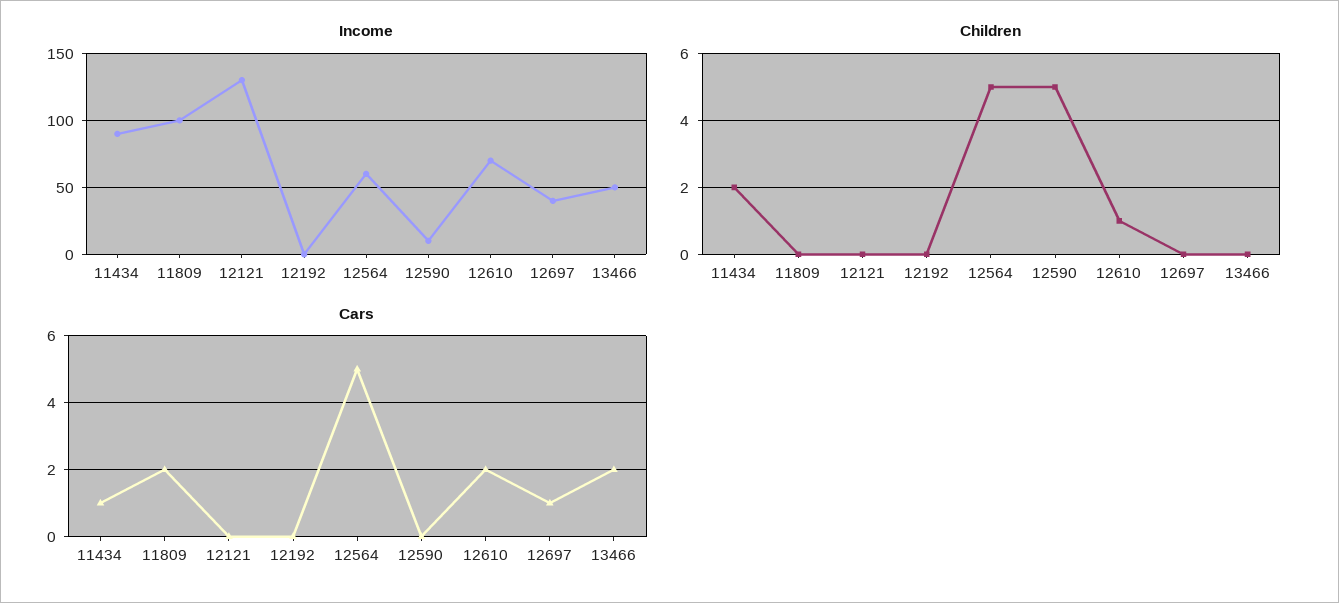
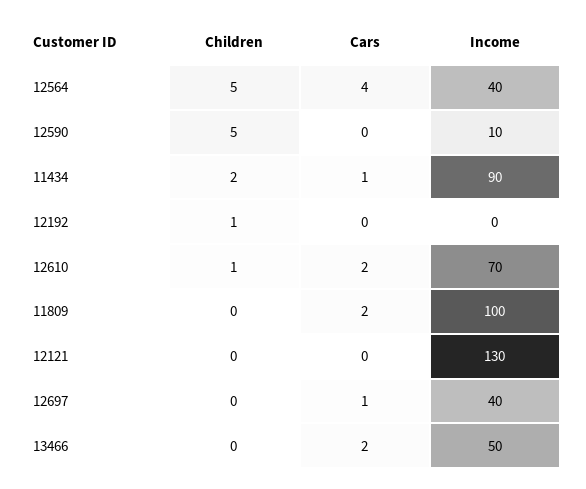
Income, 12564: 60 -> 40
Children, 12192: 0 -> 1
Cars, 12564: 5 -> 4

